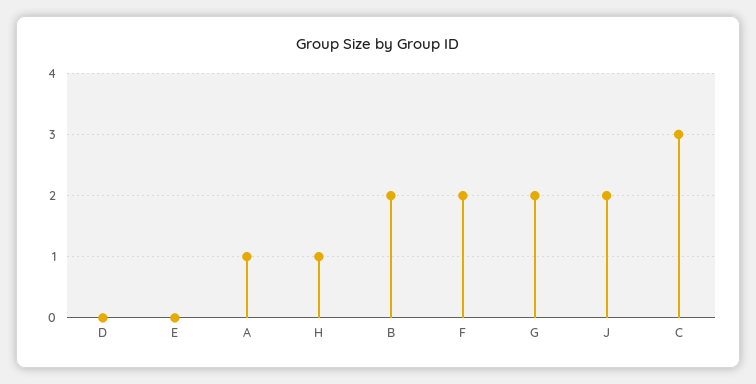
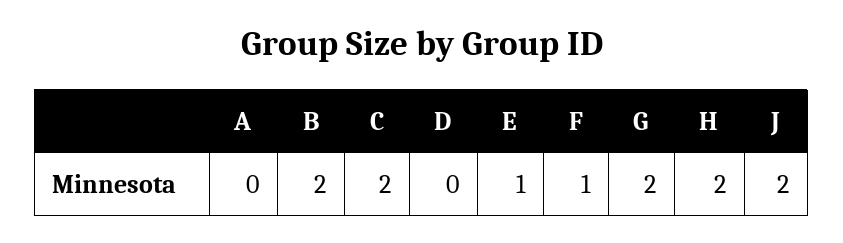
E: 0 -> 1
A: 1 -> 0
H: 1 -> 2
F: 2 -> 1
C: 3 -> 2

